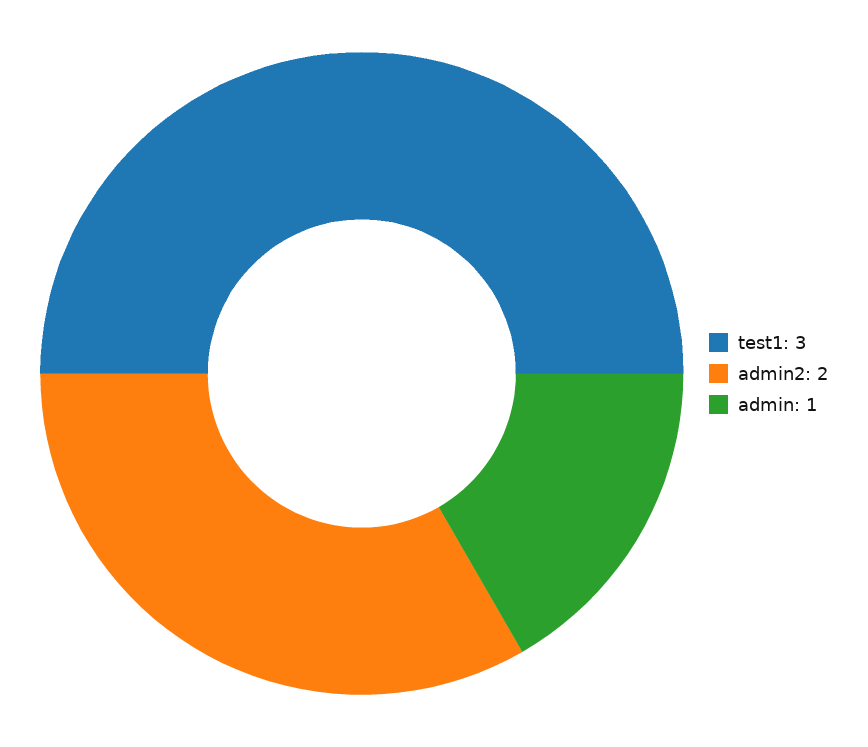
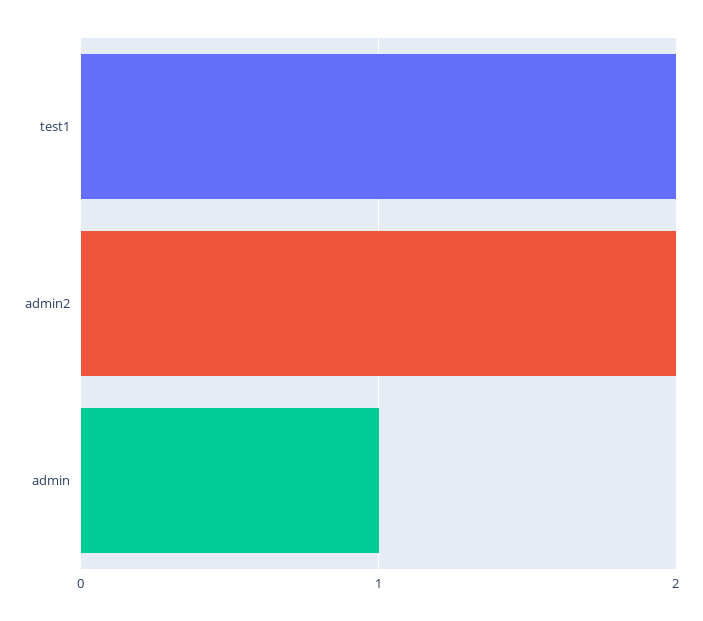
test1: 3 -> 2

